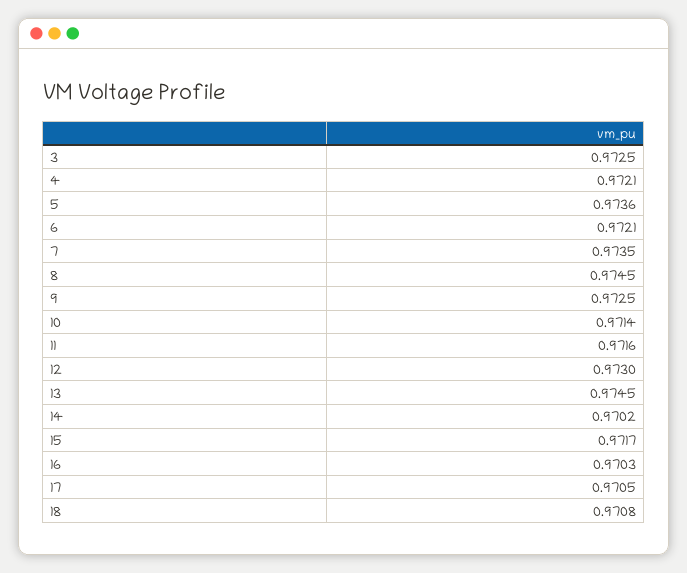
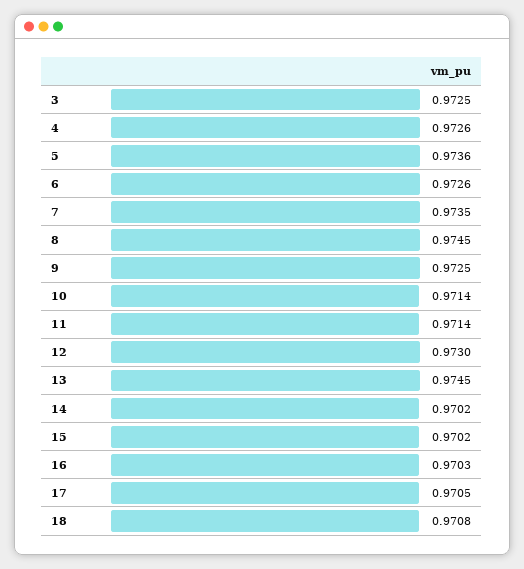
4: 0.9721 -> 0.9726
6: 0.9721 -> 0.9726
11: 0.9716 -> 0.9714
15: 0.9717 -> 0.9702

